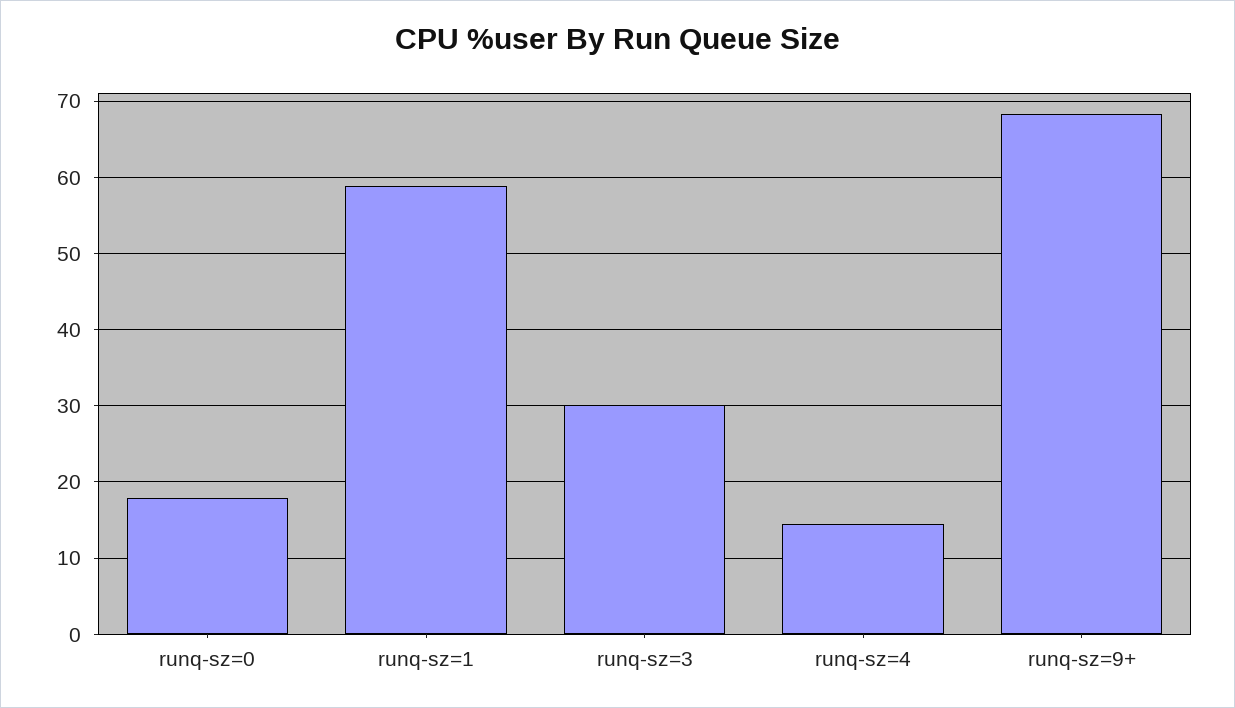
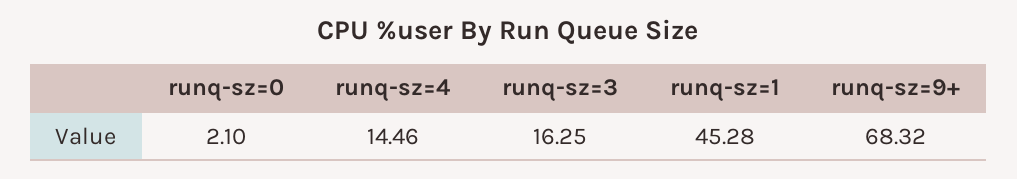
runq-sz=0: 18 -> 2.1
runq-sz=1: 59 -> 45.28
runq-sz=3: 30 -> 16.25

